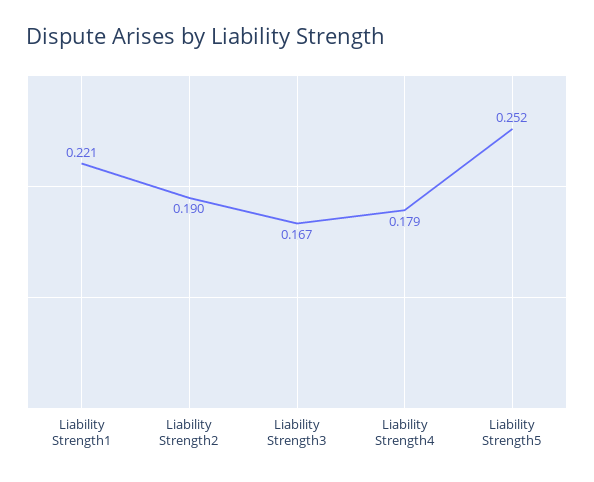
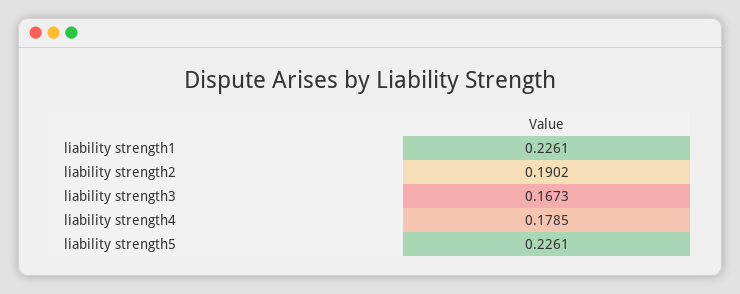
Liability Strength1: 0.221 -> 0.2261
Liability Strength5: 0.252 -> 0.2261

